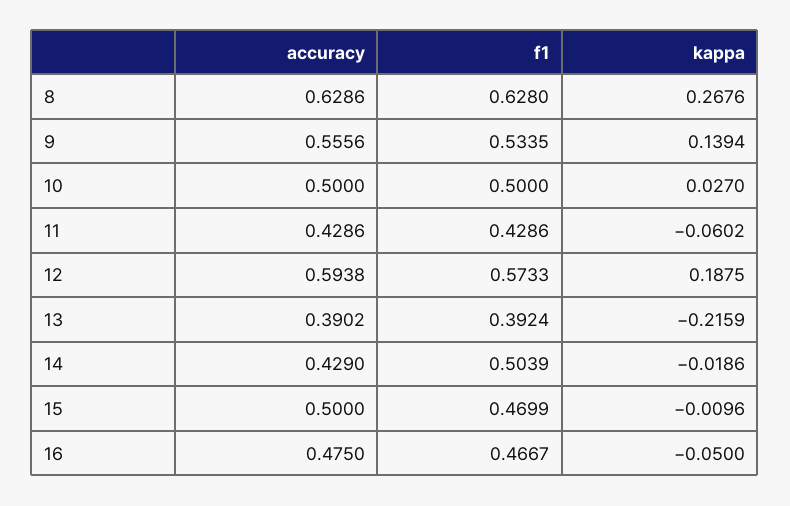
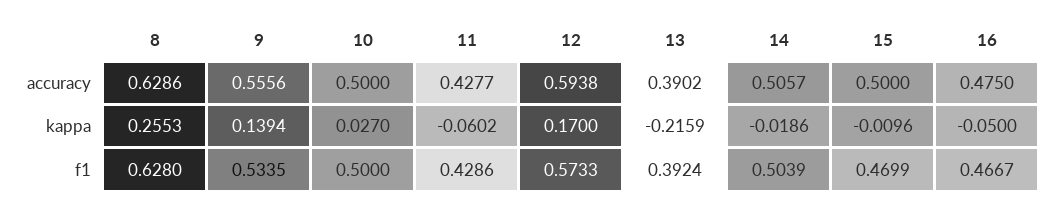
kappa, 8: 0.2676 -> 0.2553
accuracy, 11: 0.4286 -> 0.4277
kappa, 12: 0.1875 -> 0.17
accuracy, 14: 0.429 -> 0.5057

